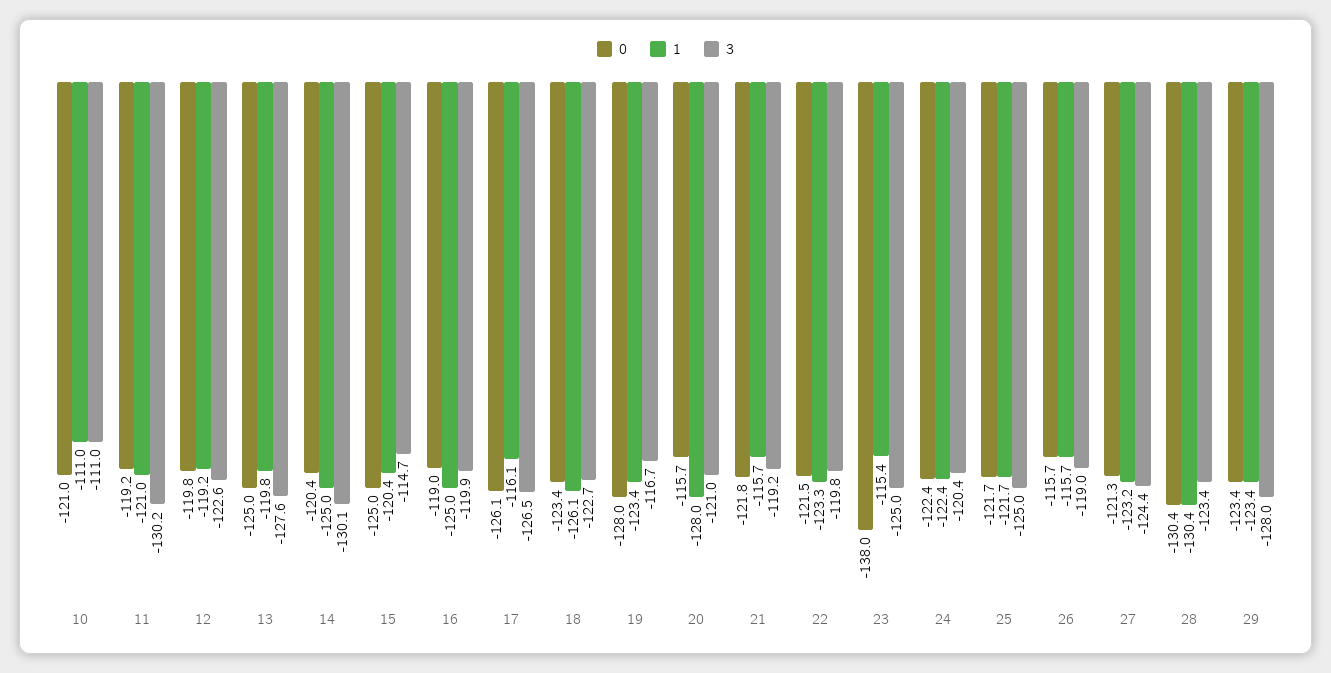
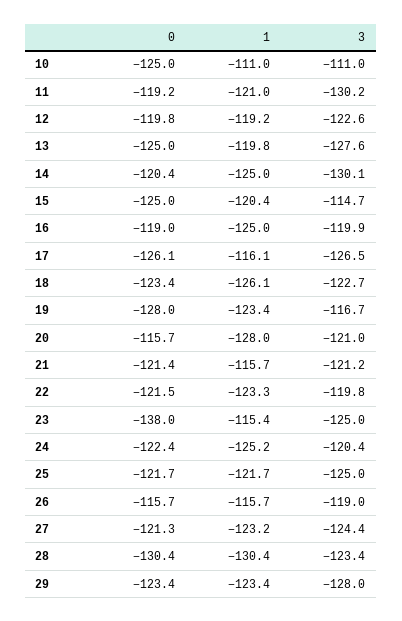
0, 10: -121 -> -125
0, 21: -121.8 -> -121.4
3, 21: -119.2 -> -121.2
1, 24: -122.4 -> -125.2

